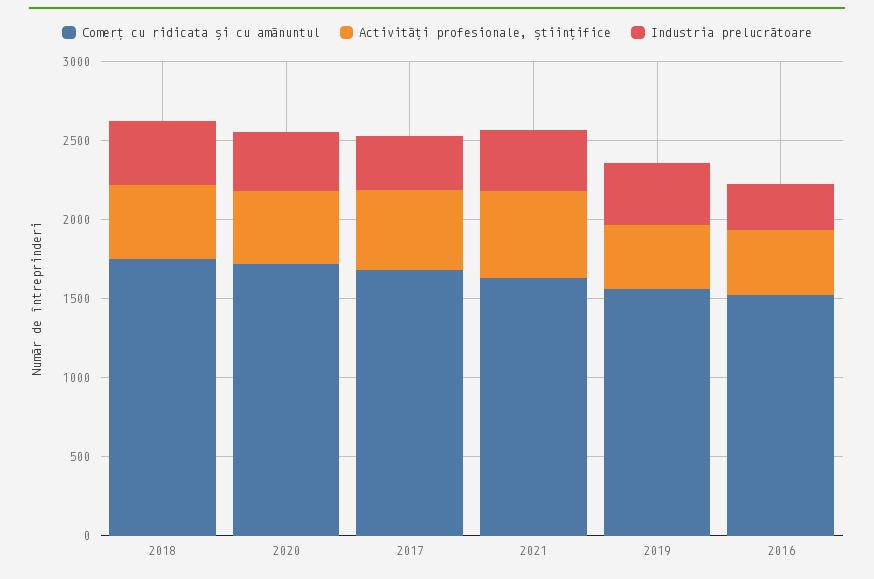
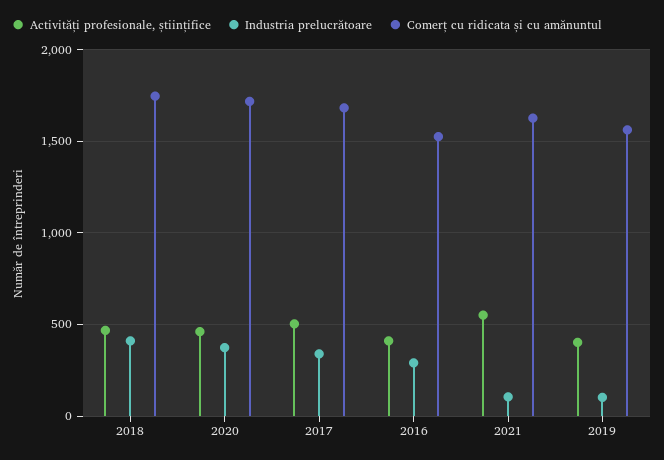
Industria prelucrătoare, 2021: 400 -> 100
Industria prelucrătoare, 2019: 400 -> 100

